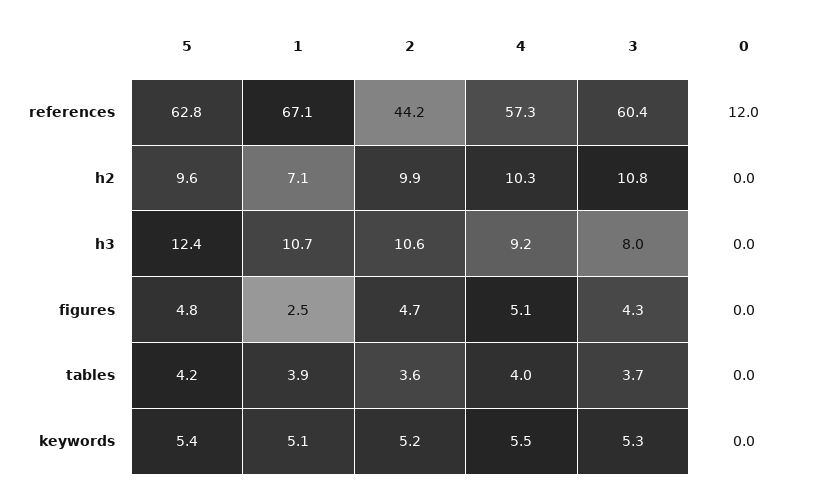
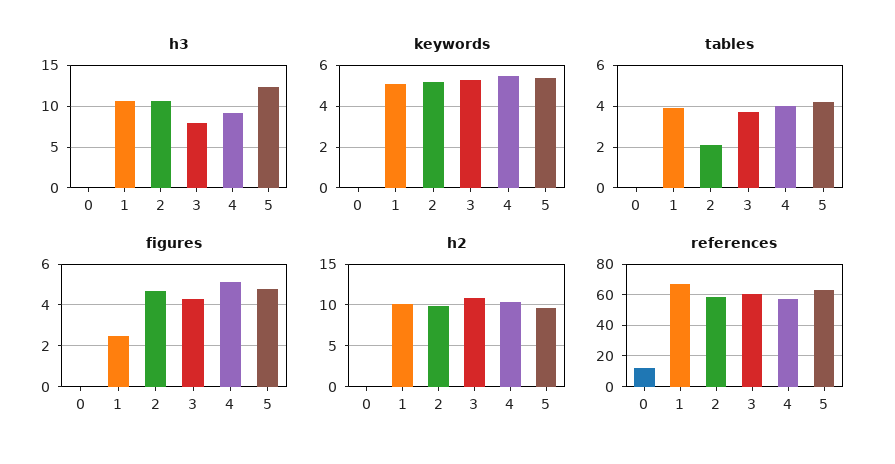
references, 2: 44.2 -> 60
h2, 1: 7.1 -> 10
tables, 2: 3.6 -> 2

